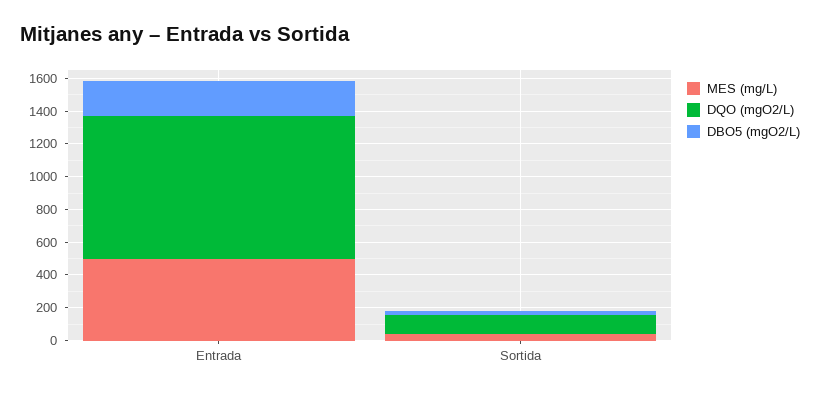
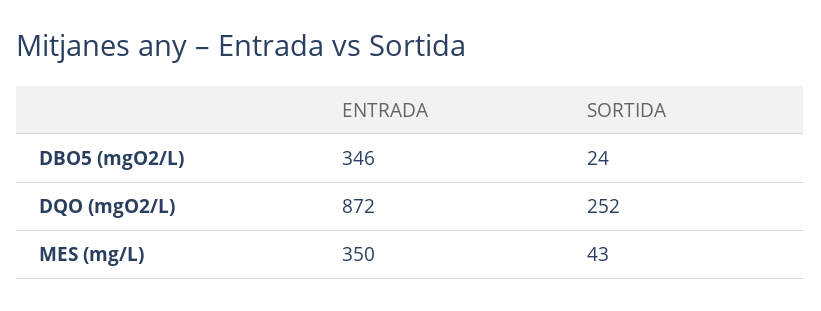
MES (mg/L), Entrada: 500 -> 350
DBO5 (mgO2/L), Entrada: 200 -> 346
DQO (mgO2/L), Sortida: 100 -> 252

